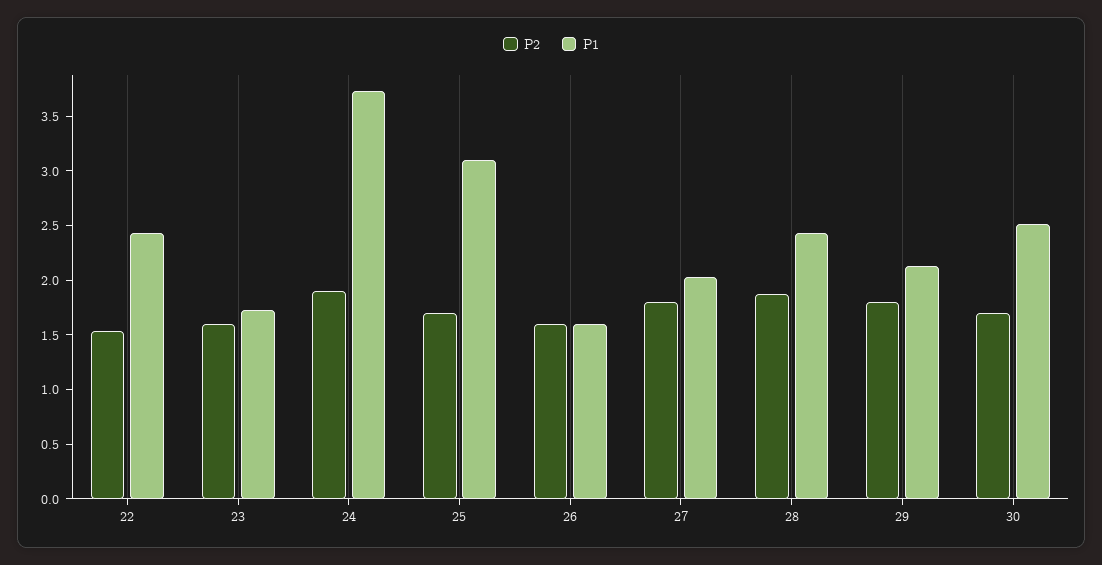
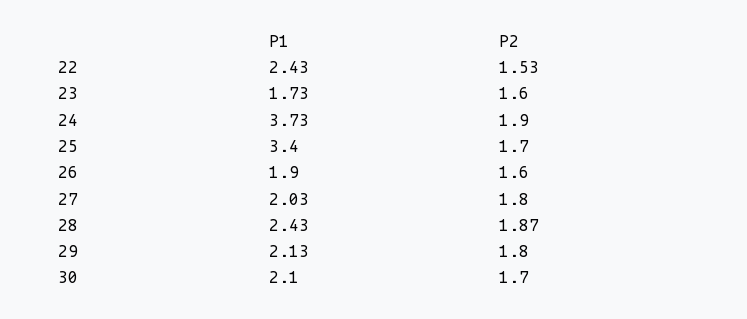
P1, 25: 3.1 -> 3.4
P1, 26: 1.6 -> 1.9
P1, 30: 2.5 -> 2.1

